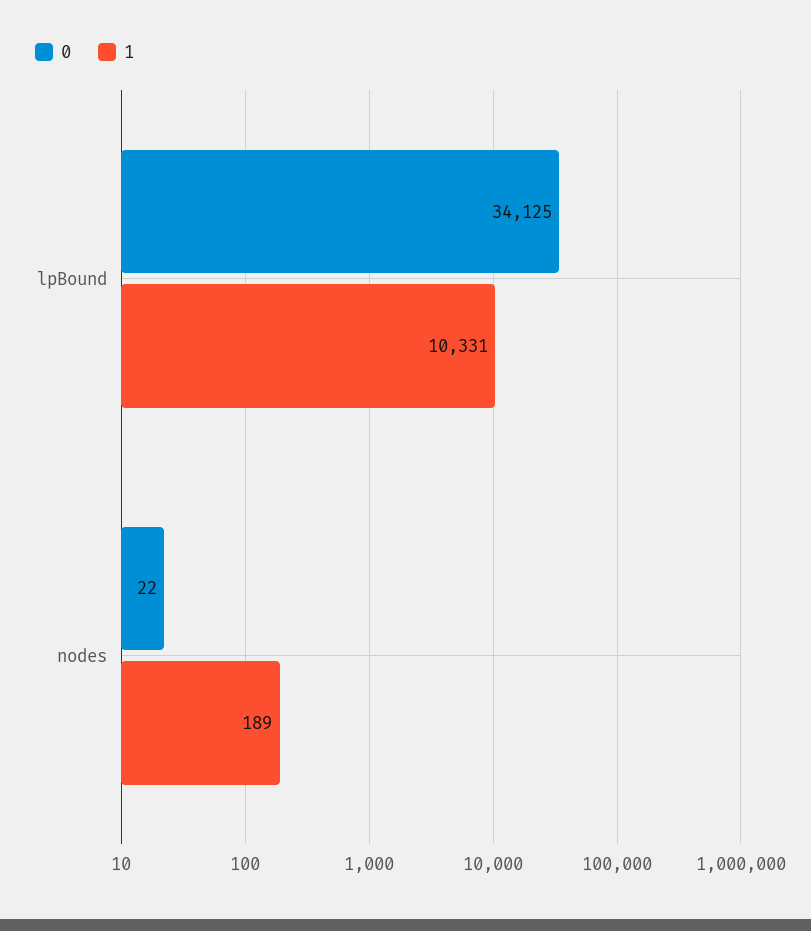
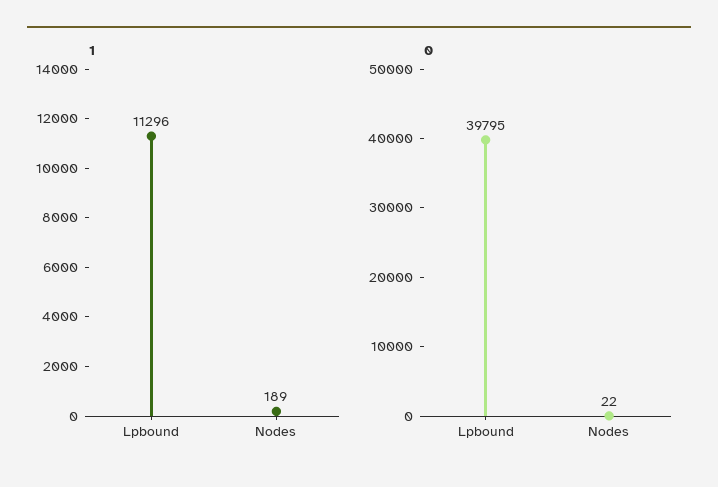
0, lpBound: 34125 -> 39795
1, lpBound: 10331 -> 11296

